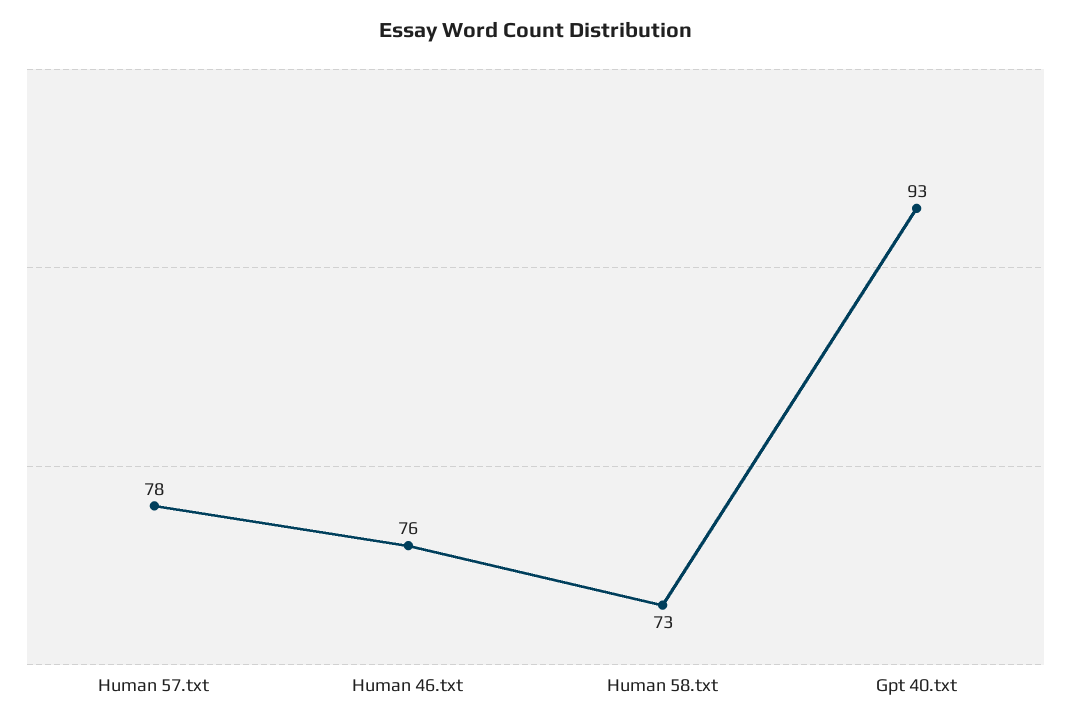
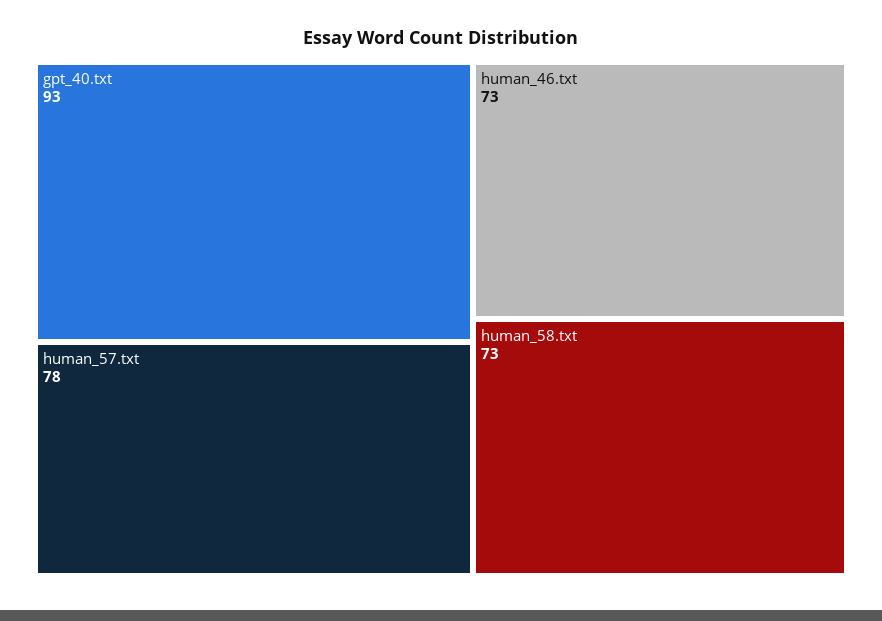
Human 46.txt: 76 -> 73

